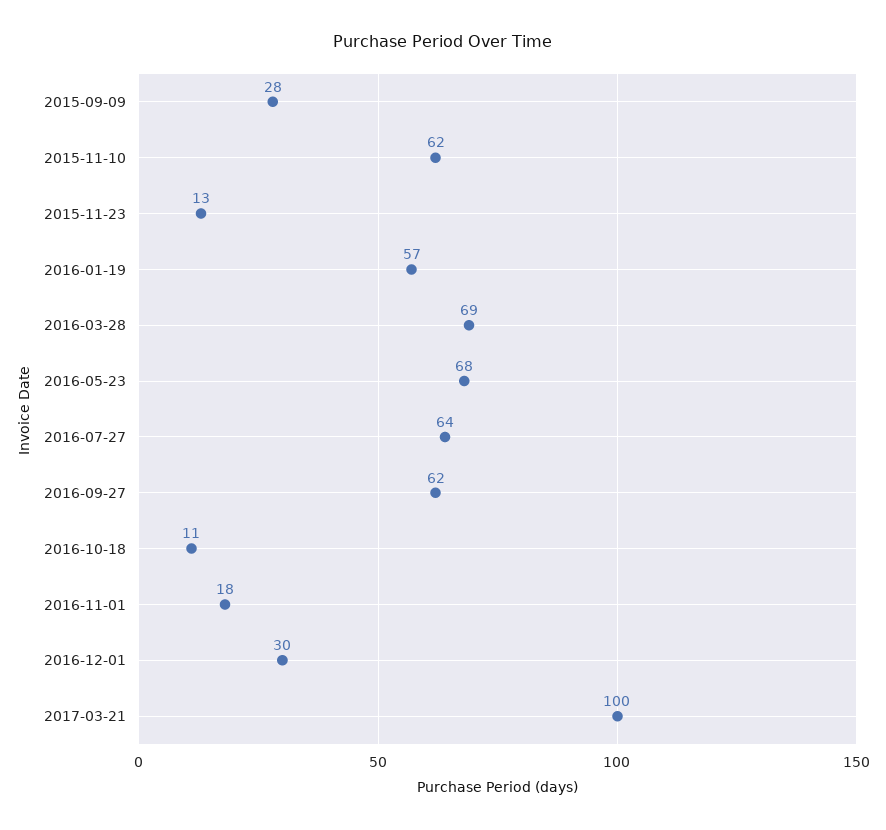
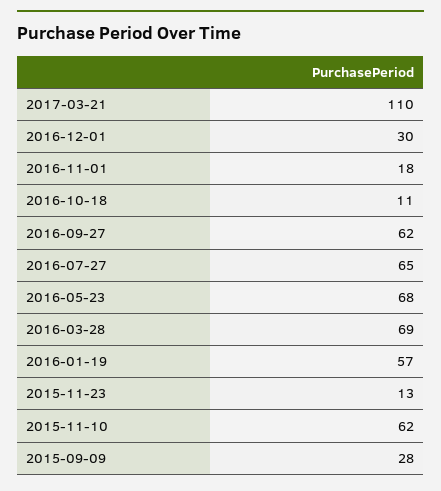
2016-07-27: 64 -> 65
2017-03-21: 100 -> 110

